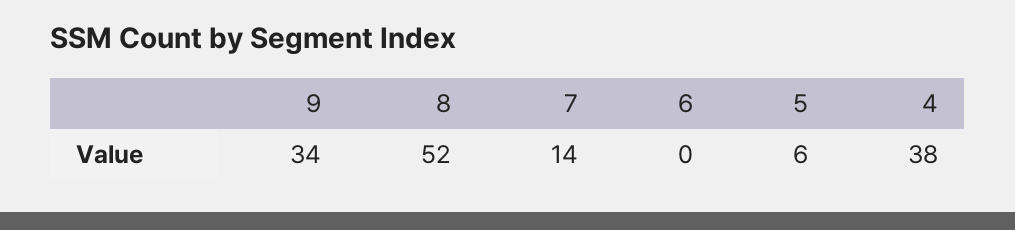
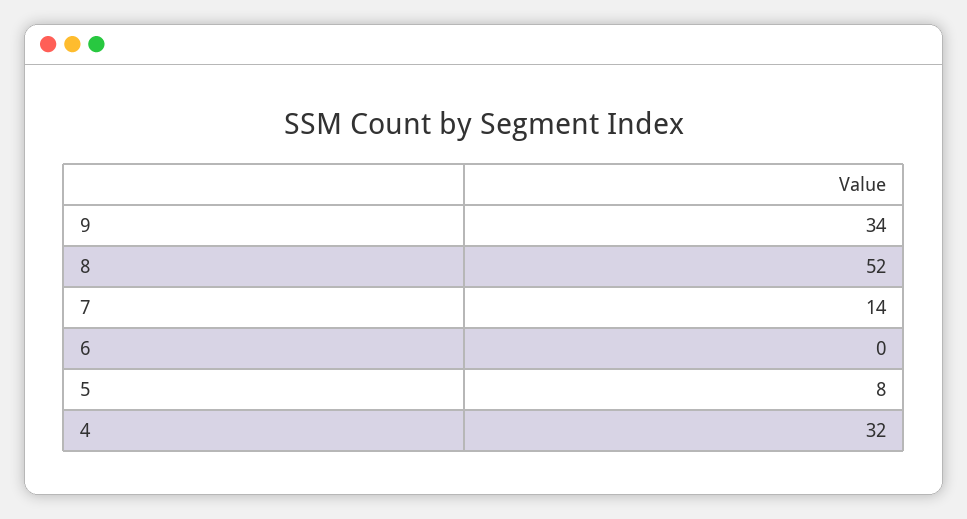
5: 6 -> 8
4: 38 -> 32

